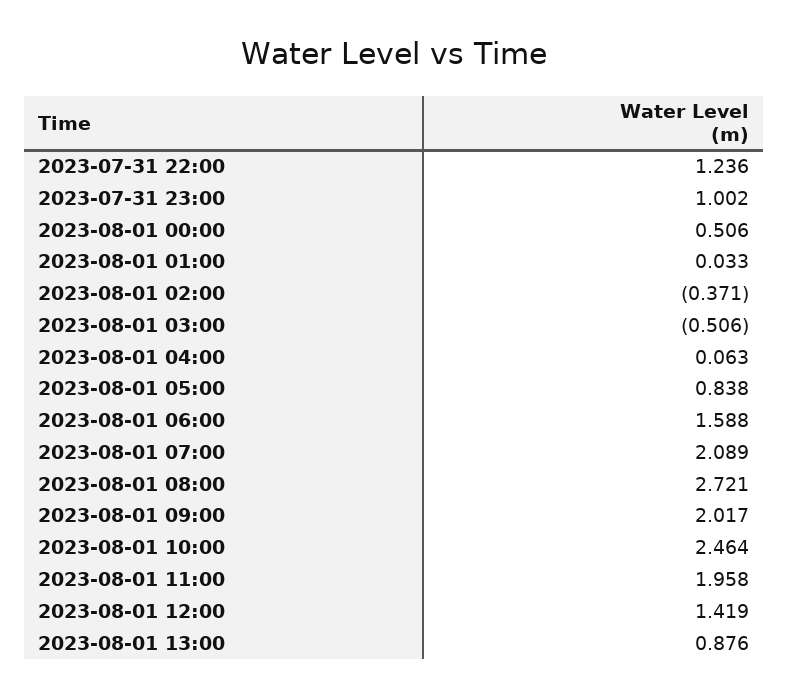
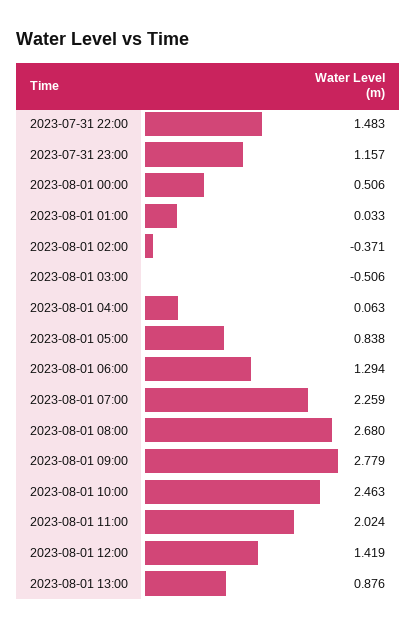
2023-07-31 22:00: 1.236 -> 1.483
2023-07-31 23:00: 1.002 -> 1.157
2023-08-01 06:00: 1.588 -> 1.294
2023-08-01 07:00: 2.089 -> 2.259
2023-08-01 08:00: 2.721 -> 2.68
2023-08-01 09:00: 2.017 -> 2.779
2023-08-01 10:00: 2.464 -> 2.463
2023-08-01 11:00: 1.958 -> 2.024

